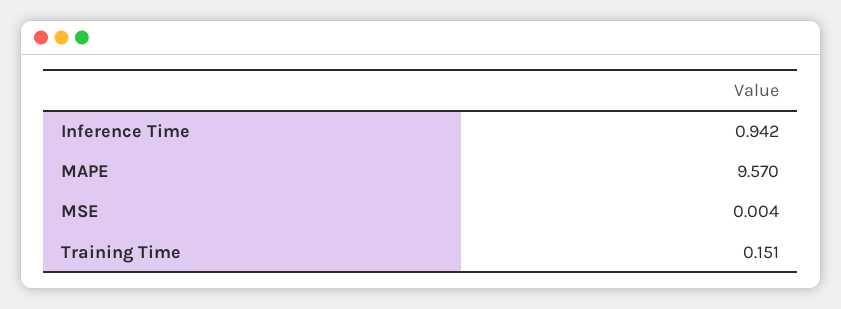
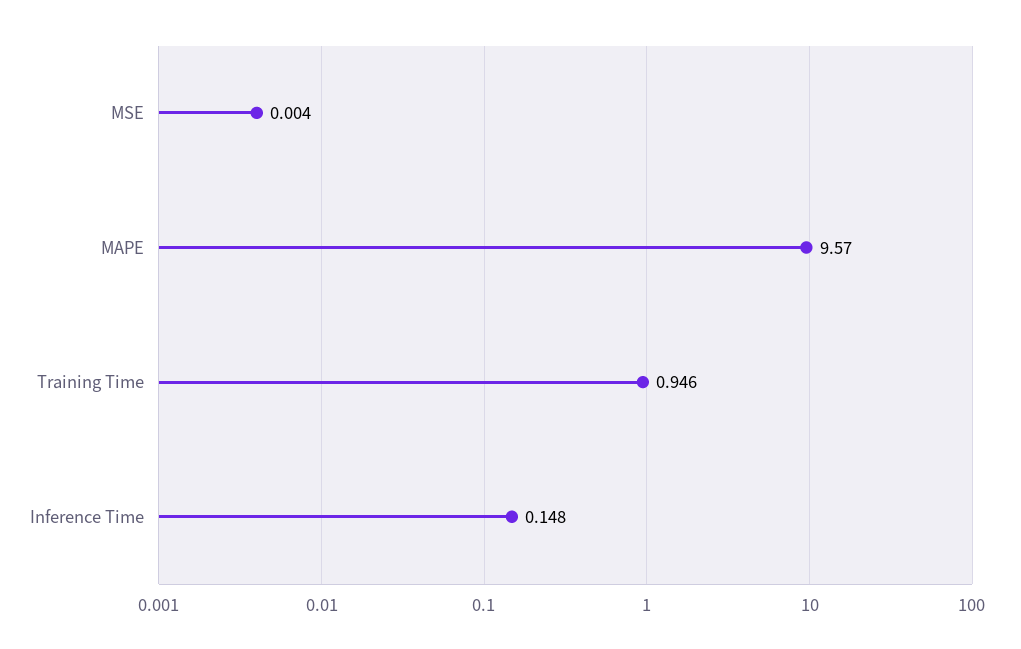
Inference Time: 0.942 -> 0.148
Training Time: 0.151 -> 0.946

